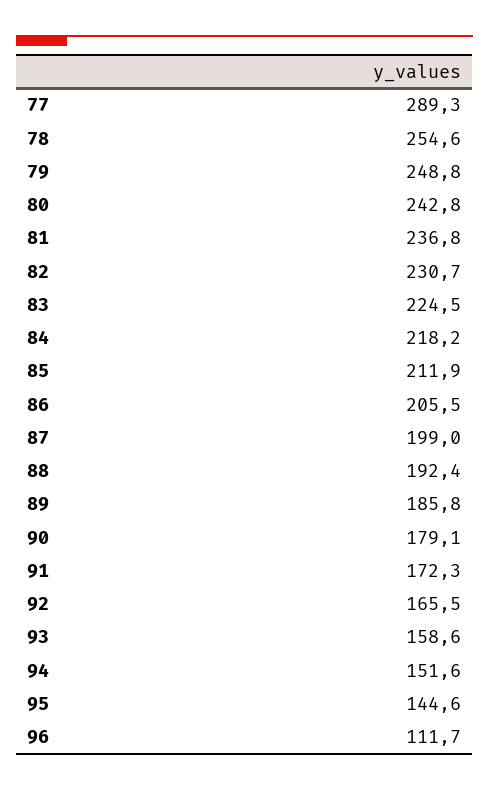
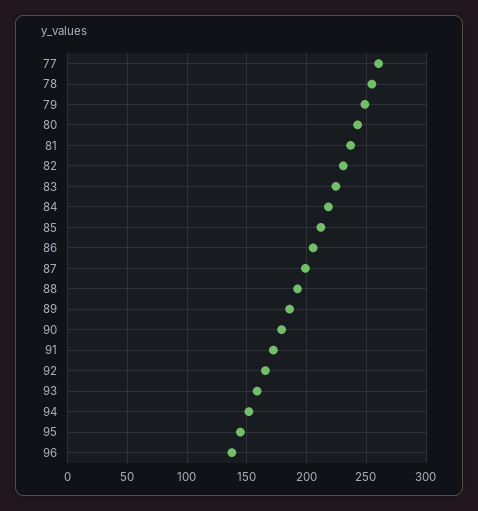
77: 289.3 -> 260
96: 111.7 -> 140

